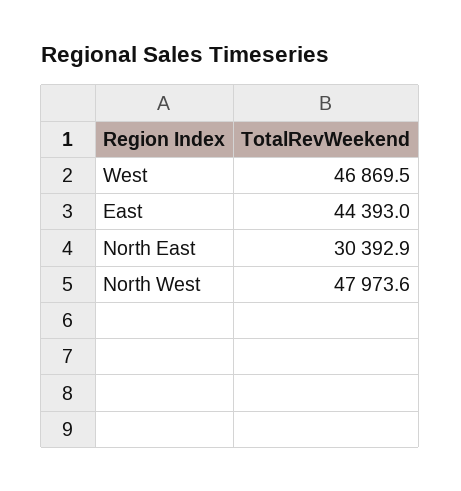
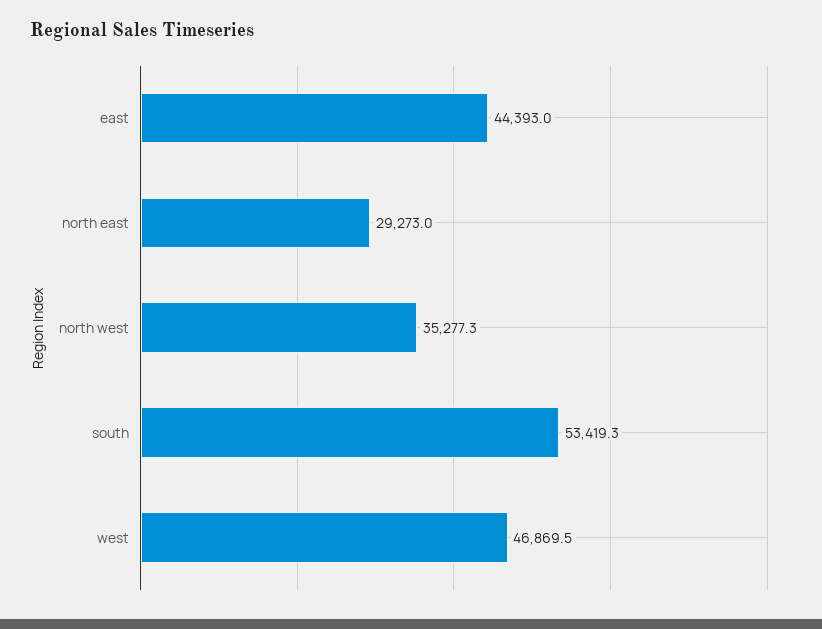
North East: 30392.9 -> 29273
North West: 47973.6 -> 35277.3
south: none -> 53419.3

